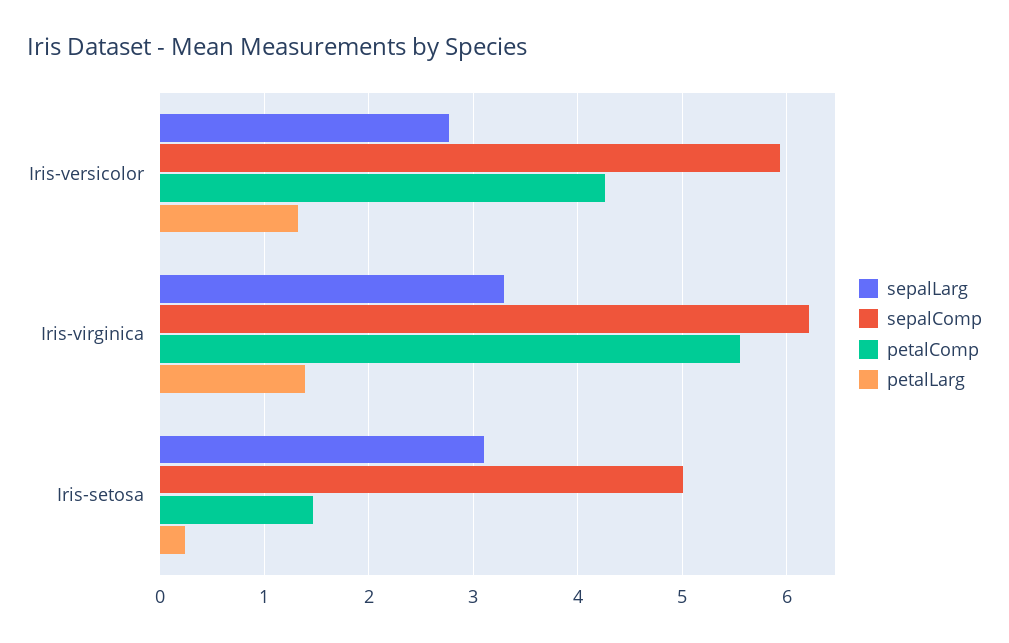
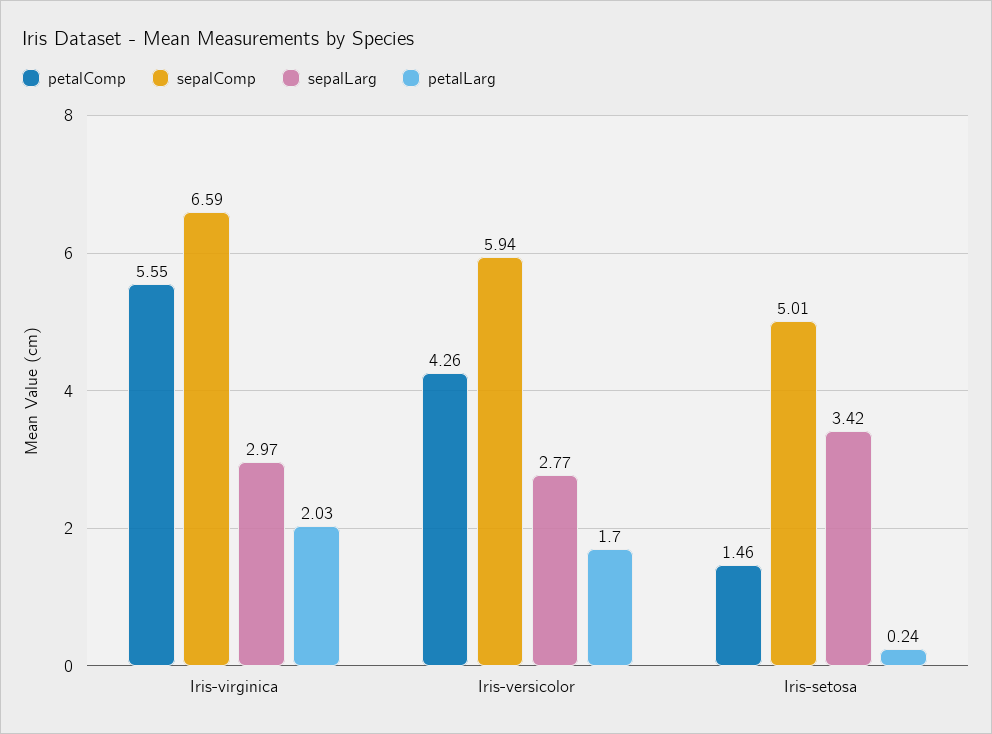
petalLarg, Iris-versicolor: 1.3 -> 1.7
sepalLarg, Iris-virginica: 3.3 -> 2.97
sepalComp, Iris-virginica: 6.2 -> 6.59
petalLarg, Iris-virginica: 1.4 -> 2.03
sepalLarg, Iris-setosa: 3.1 -> 3.42

